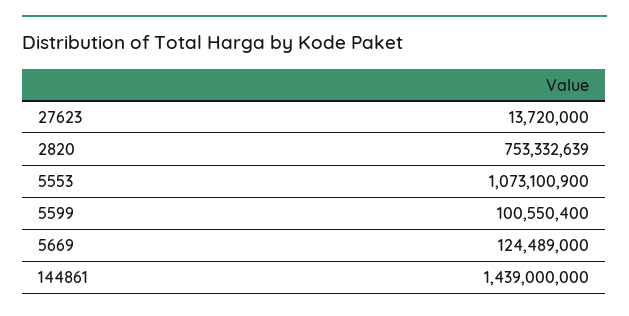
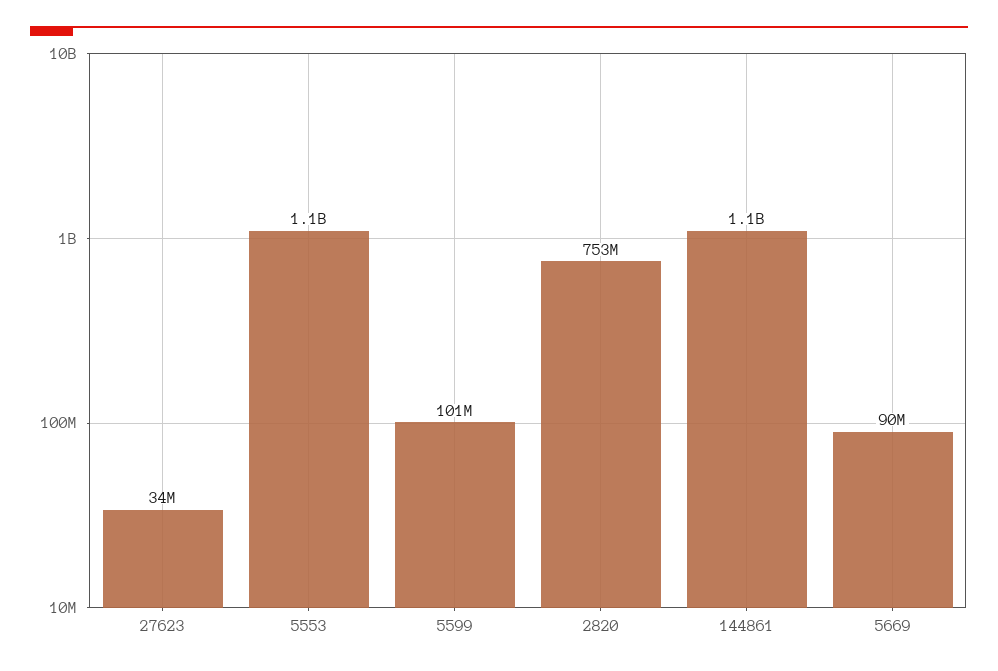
27623: 13720000 -> 34000000
5669: 124489000 -> 90000000
144861: 1439000000 -> 1100000000

